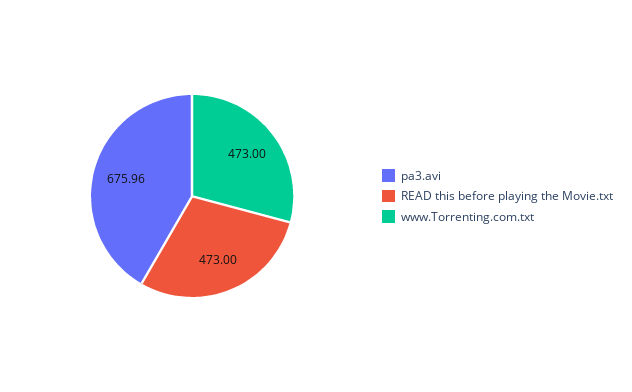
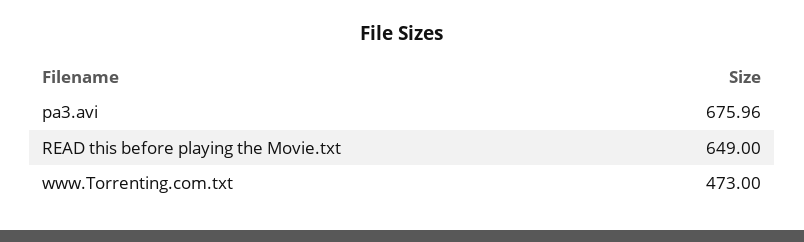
READ this before playing the Movie.txt: 473 -> 649

